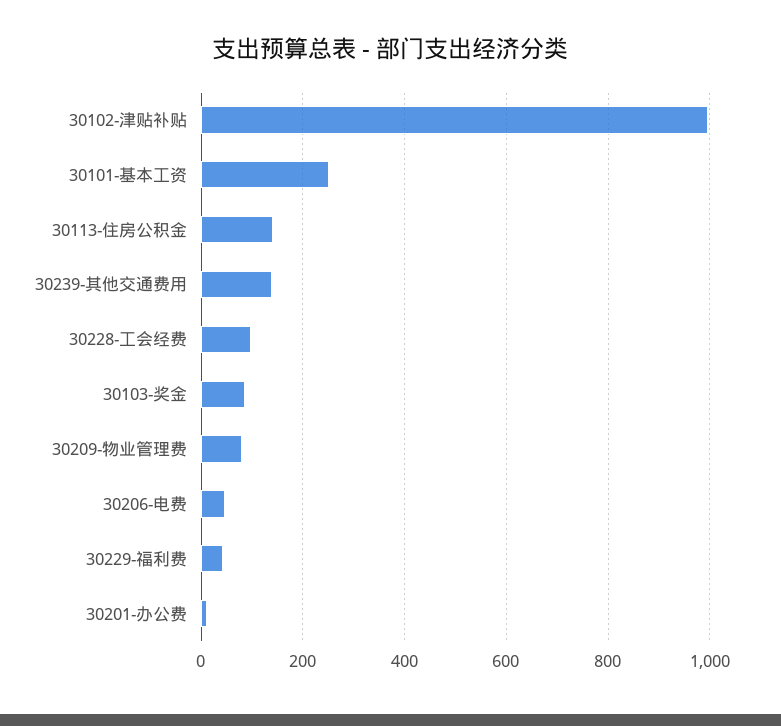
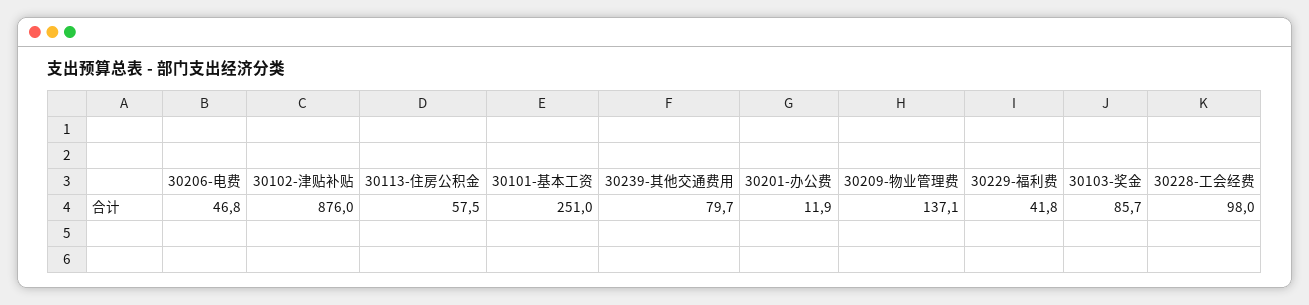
30102-津贴补贴: 1000 -> 876
30113-住房公积金: 140 -> 57.5
30239-其他交通费用: 140 -> 79.7
30209-物业管理费: 80 -> 137.1

